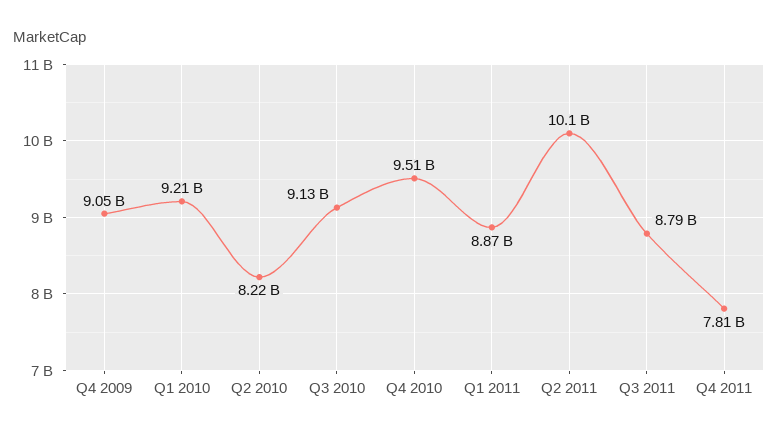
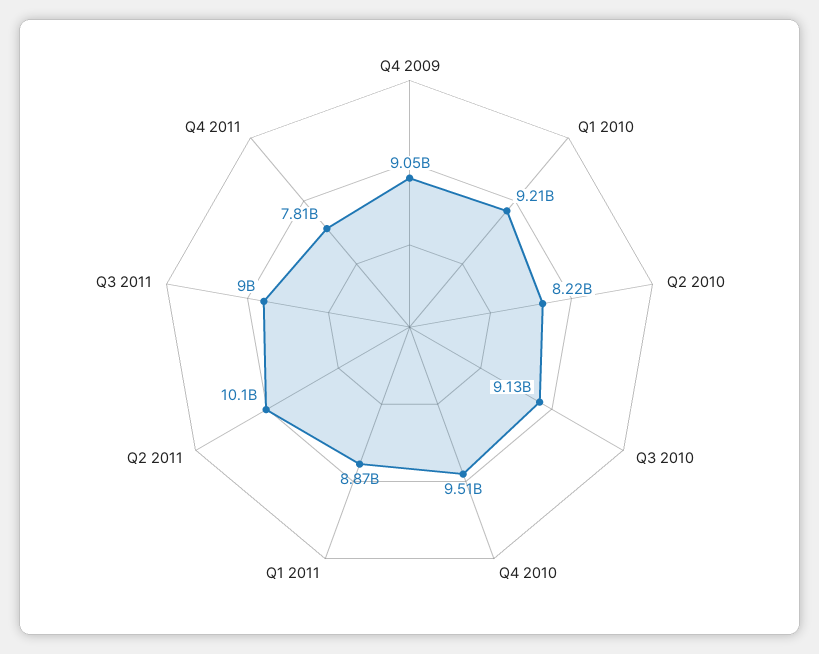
Q3 2011: 8790000000 -> 9000000000

